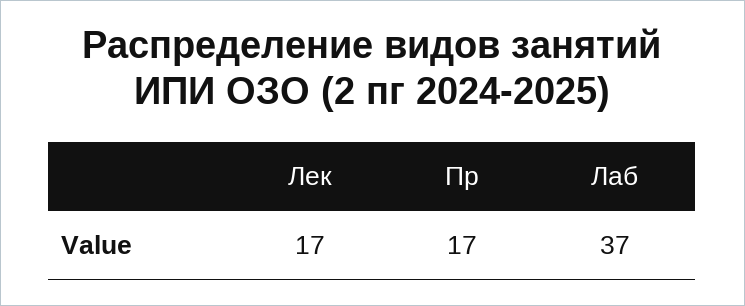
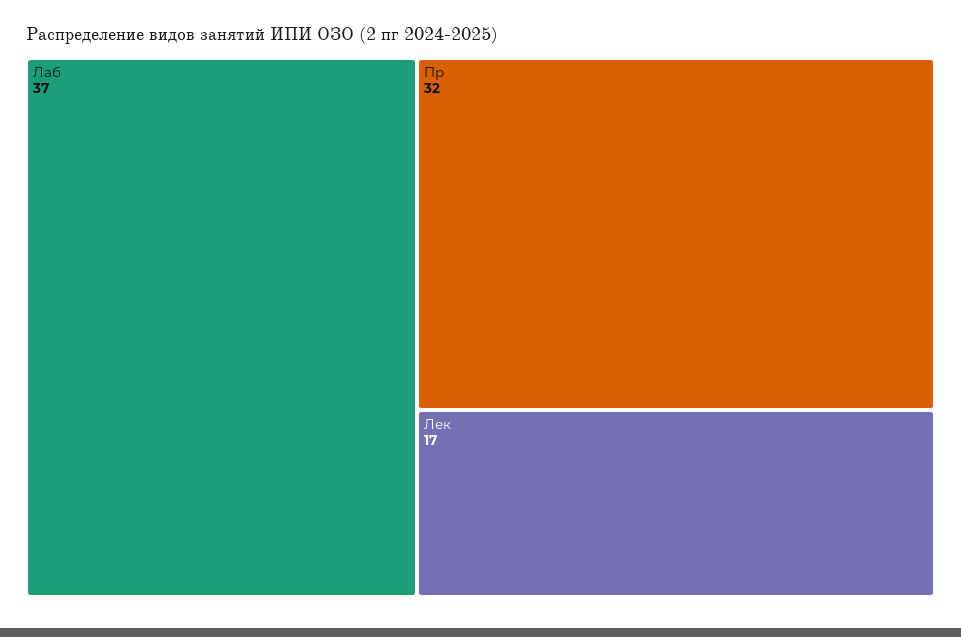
Пр: 17 -> 32

